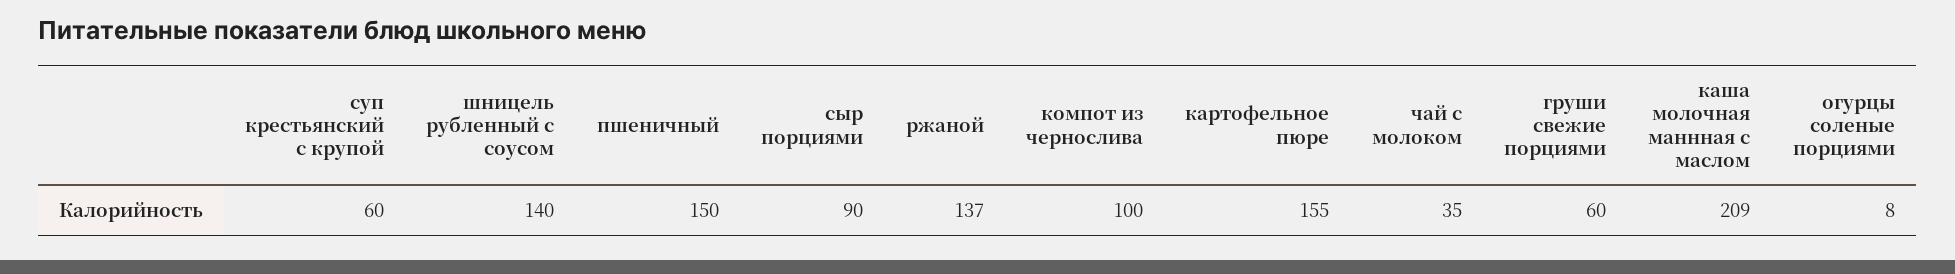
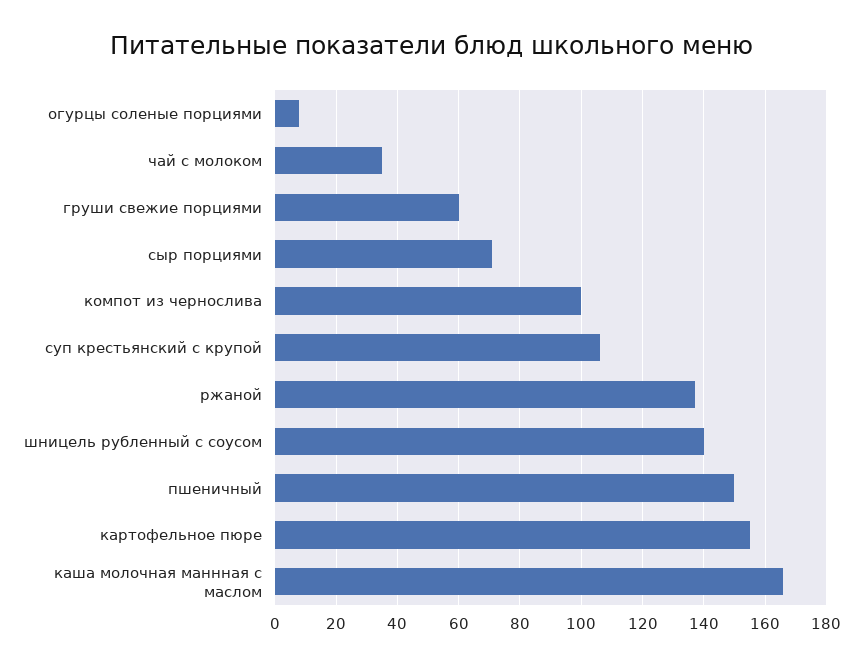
суп крестьянский с крупой: 60 -> 105
сыр порциями: 90 -> 70
каша молочная маннная с маслом: 209 -> 165

